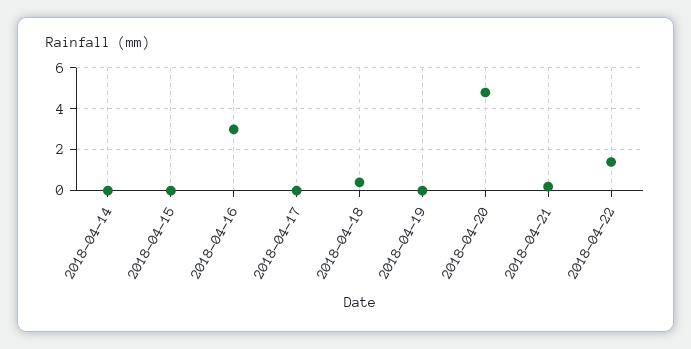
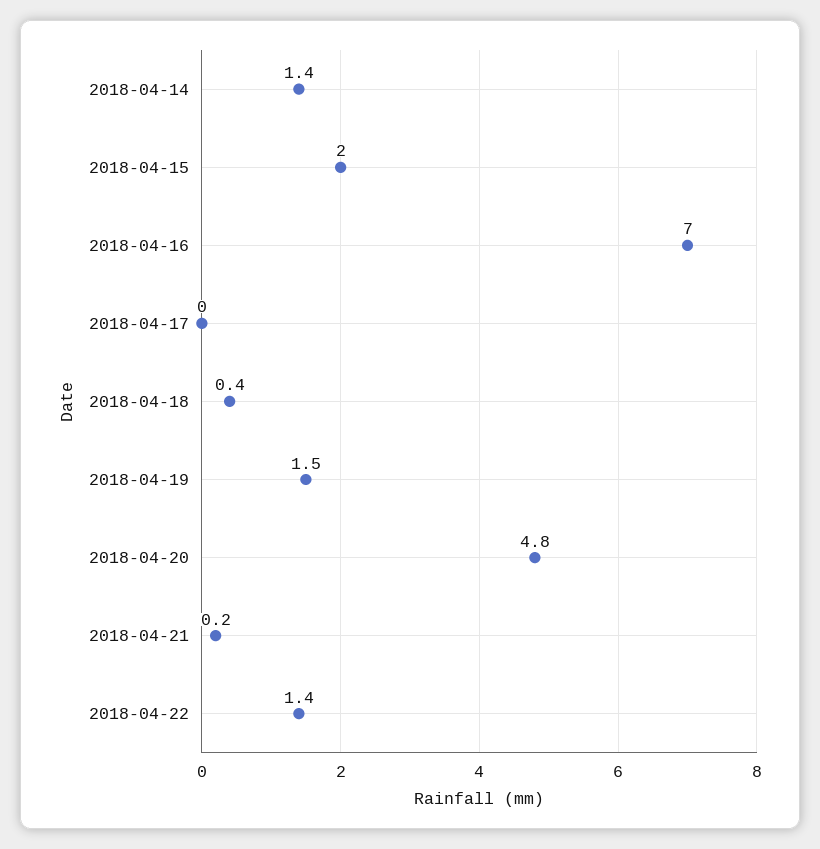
2018-04-14: 0 -> 1.4
2018-04-15: 0 -> 2
2018-04-16: 3 -> 7
2018-04-19: 0 -> 1.5

